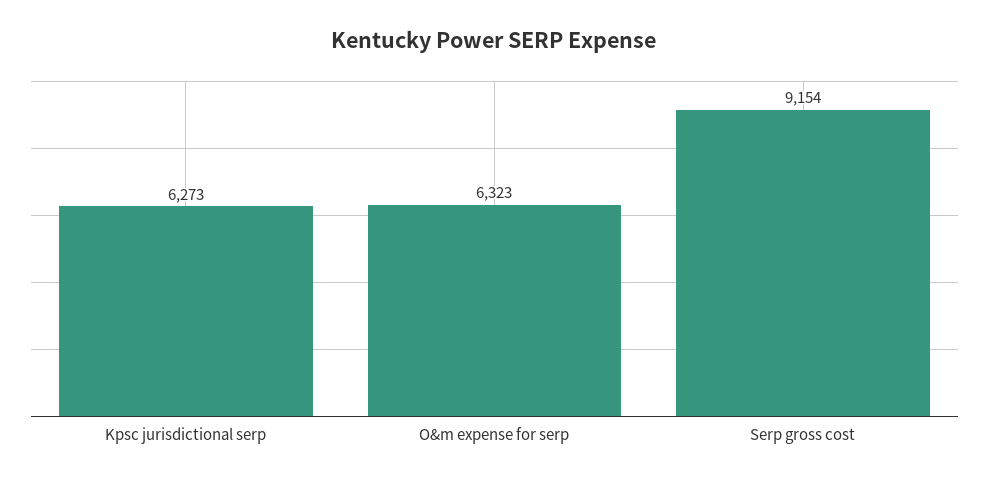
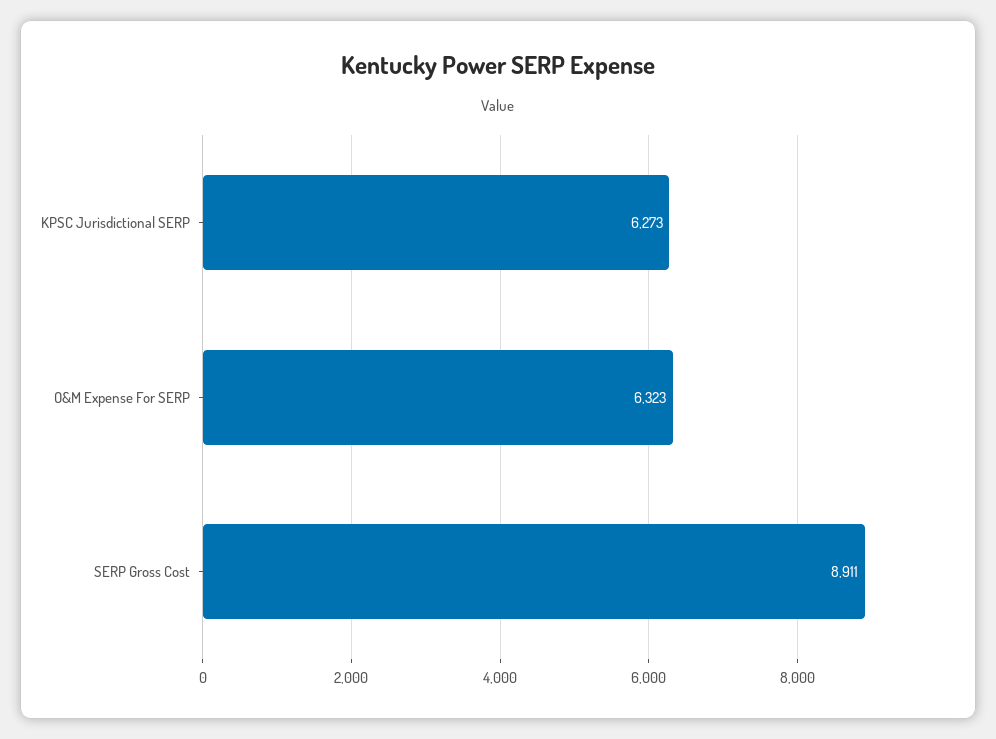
Serp gross cost: 9154 -> 8911

